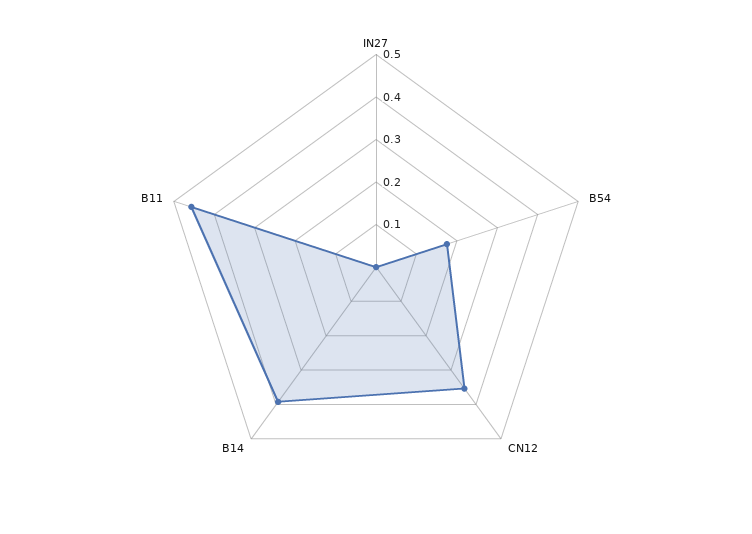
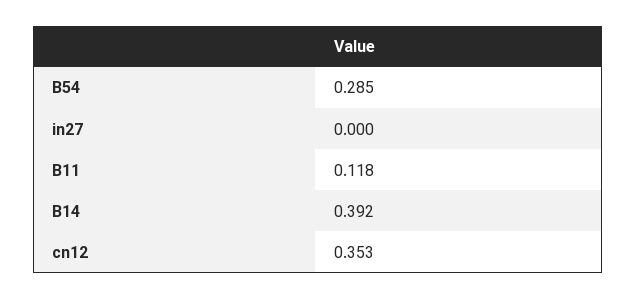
B54: 0.18 -> 0.285
B11: 0.46 -> 0.118

